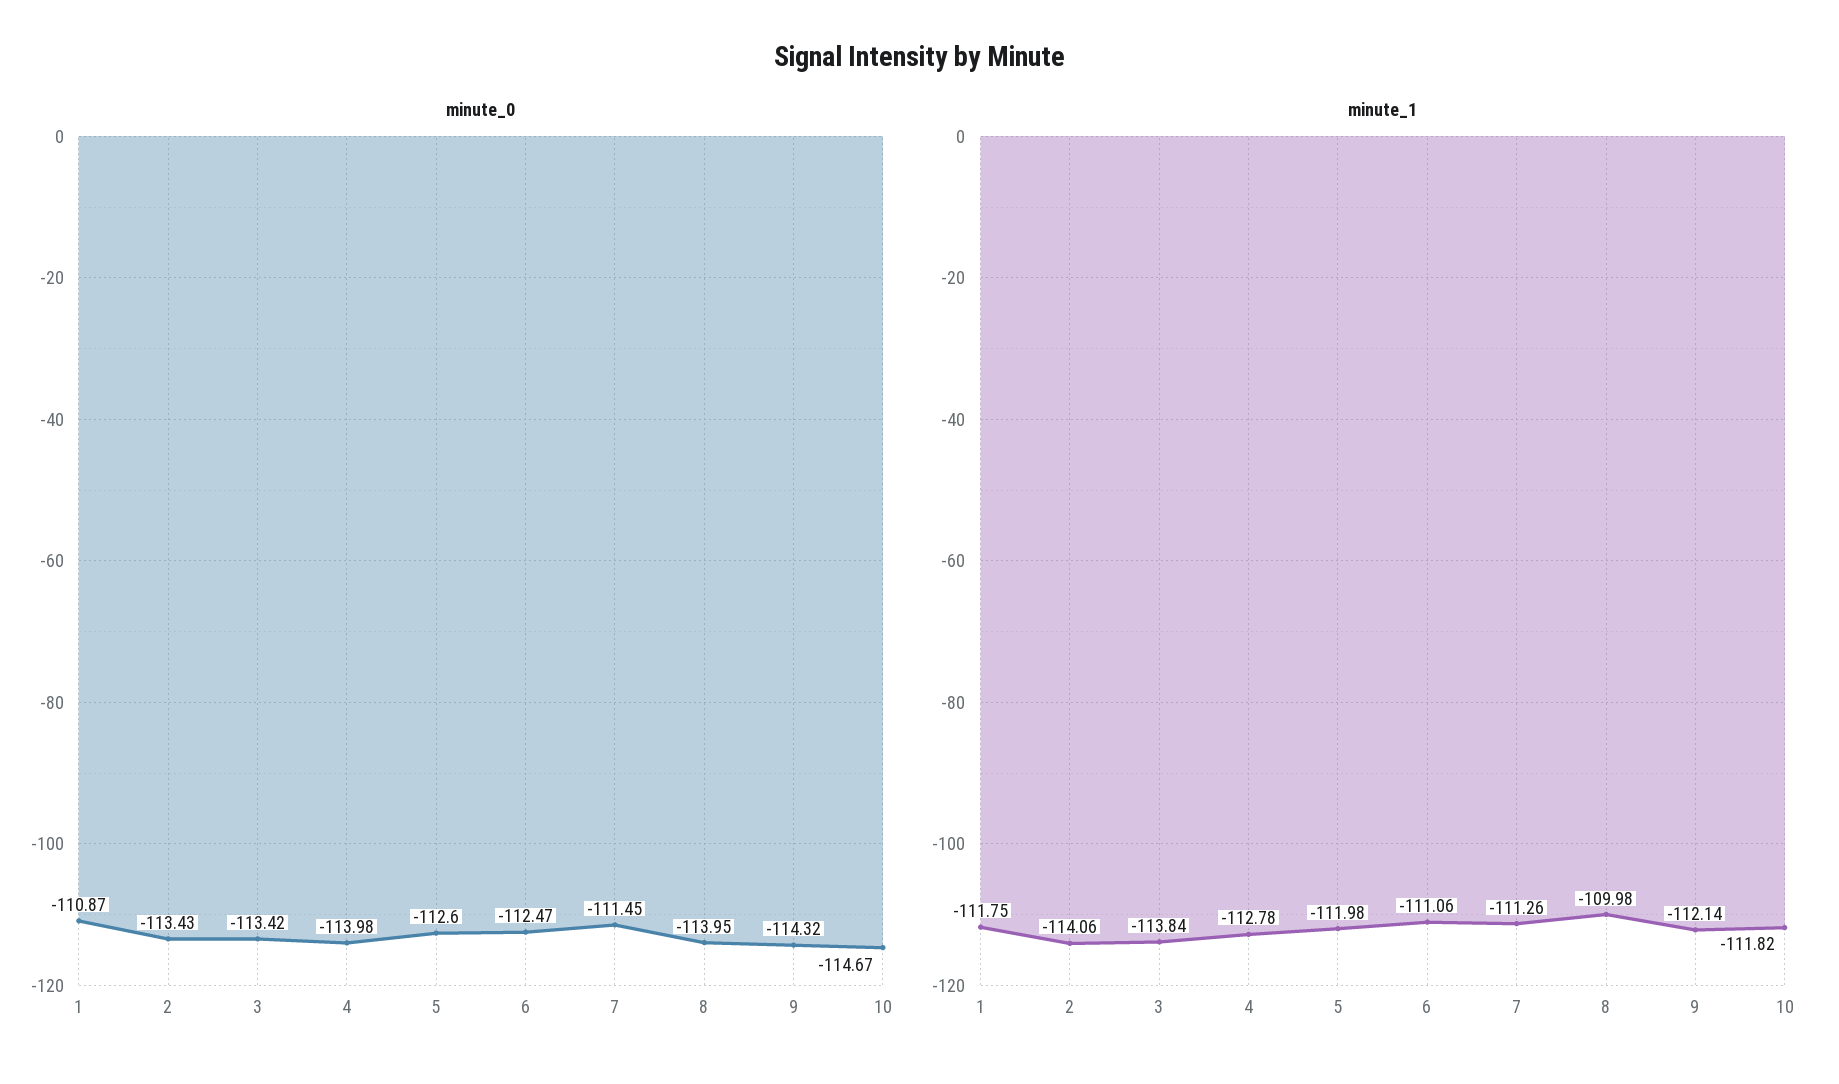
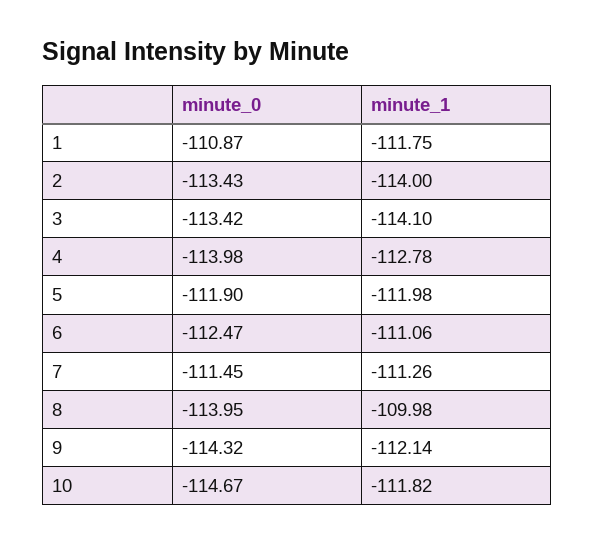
minute_0, 5: -112.6 -> -111.9
minute_1, 2: -114.06 -> -114
minute_1, 3: -113.84 -> -114.1

